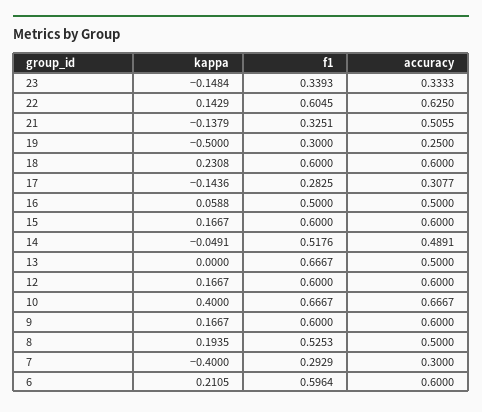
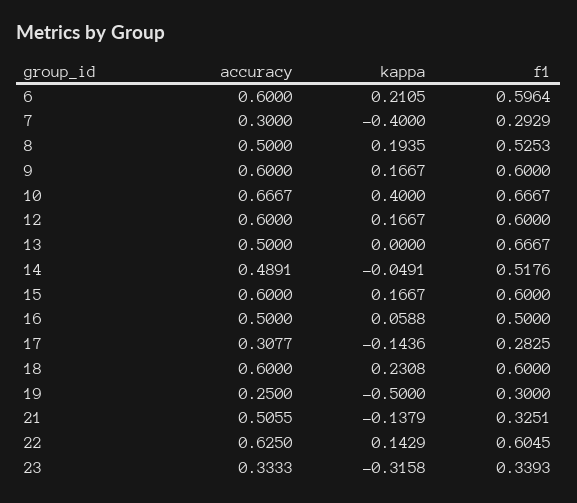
kappa, 23: -0.1484 -> -0.3158

